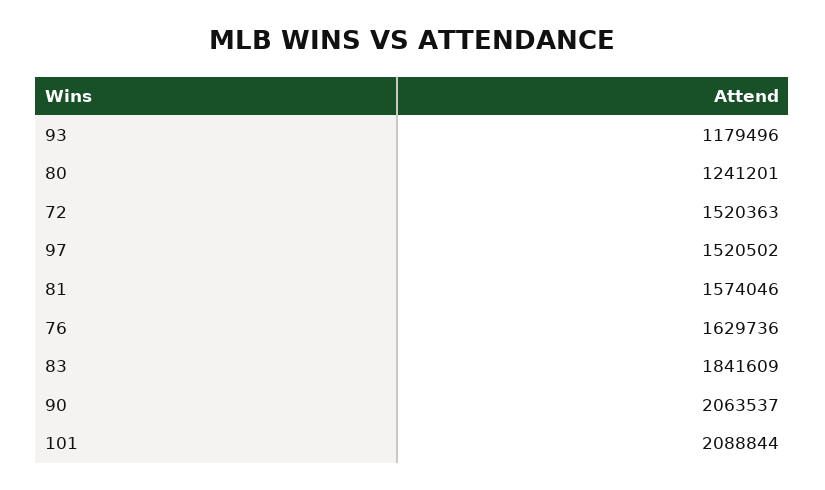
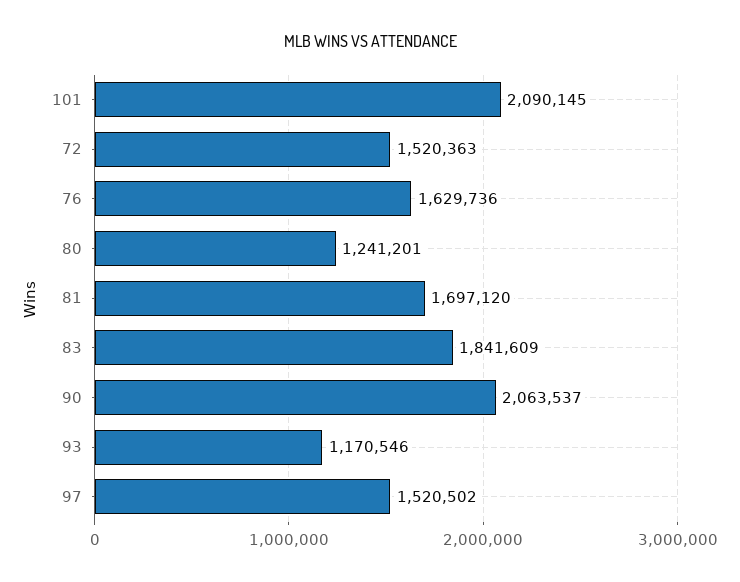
93: 1179496 -> 1170546
81: 1574046 -> 1697120
101: 2088844 -> 2090145

